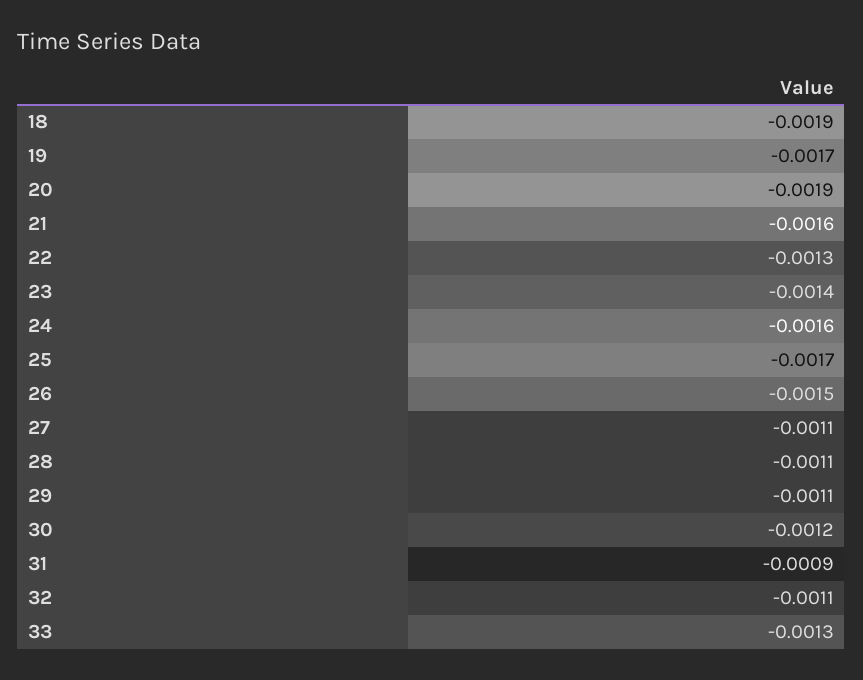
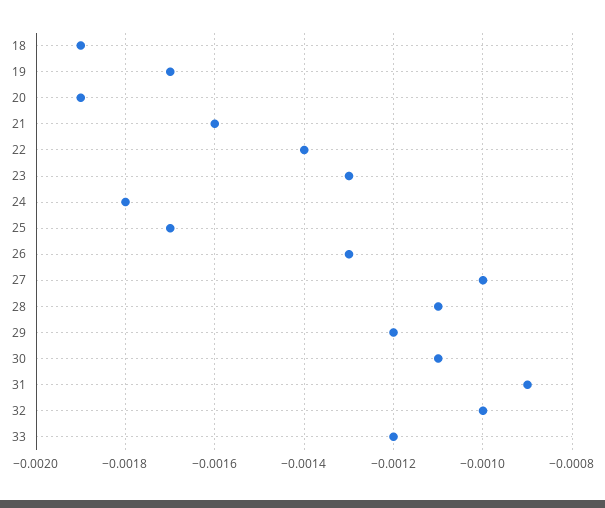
22: -0.0013 -> -0.0014
23: -0.0014 -> -0.0013
24: -0.0016 -> -0.0018
26: -0.0015 -> -0.0013
27: -0.0011 -> -0.001
29: -0.0011 -> -0.0012
30: -0.0012 -> -0.0011
32: -0.0011 -> -0.001
33: -0.0013 -> -0.0012

